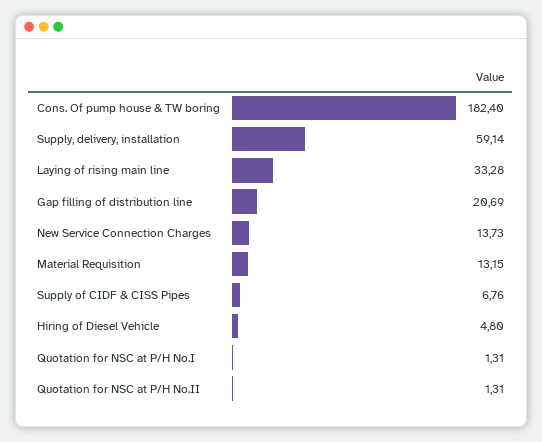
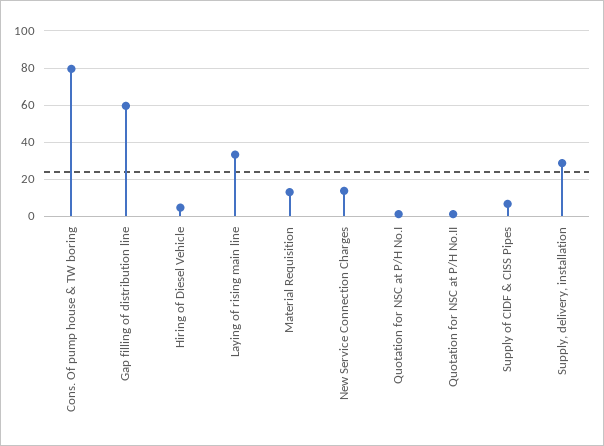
Cons. Of pump house & TW boring: 182.4 -> 80
Supply, delivery, installation: 59.14 -> 30
Gap filling of distribution line: 20.69 -> 60

